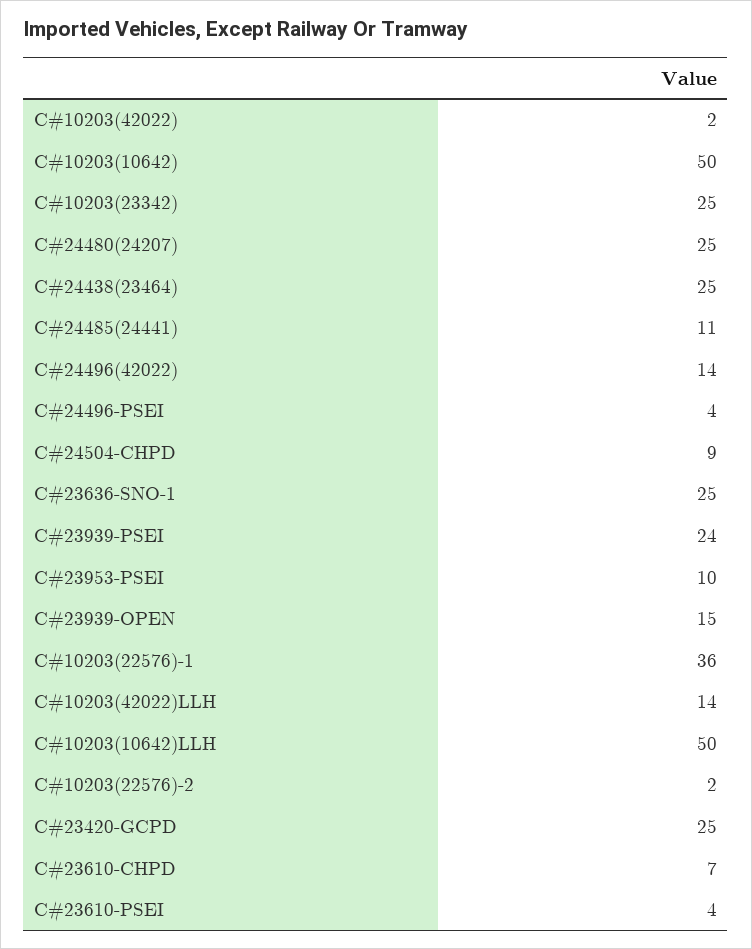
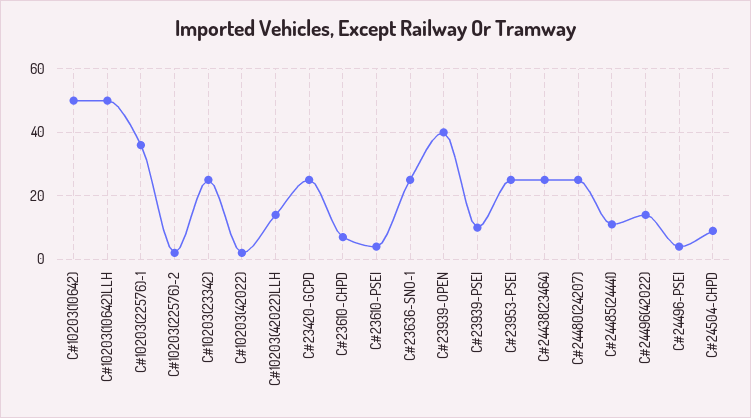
C#23939-PSEI: 24 -> 10
C#23953-PSEI: 10 -> 25
C#23939-OPEN: 15 -> 40

